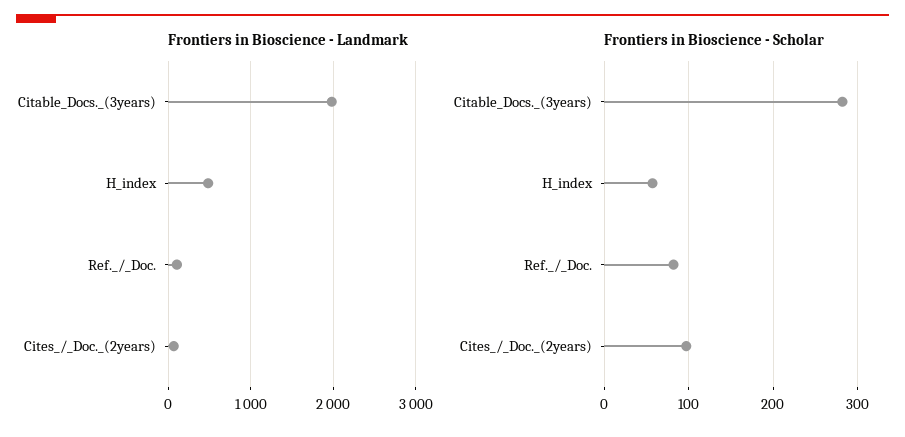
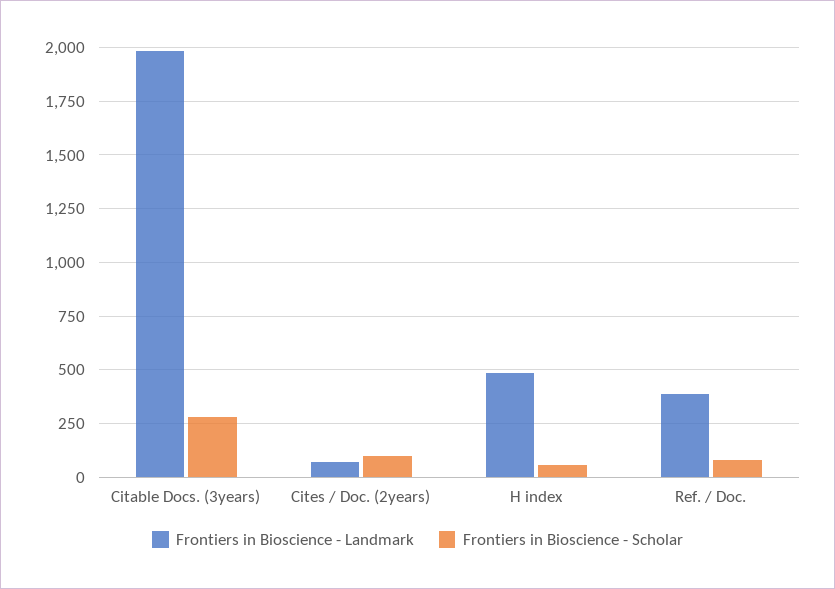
Frontiers in Bioscience - Landmark, Ref._/_Doc.: 100 -> 400

